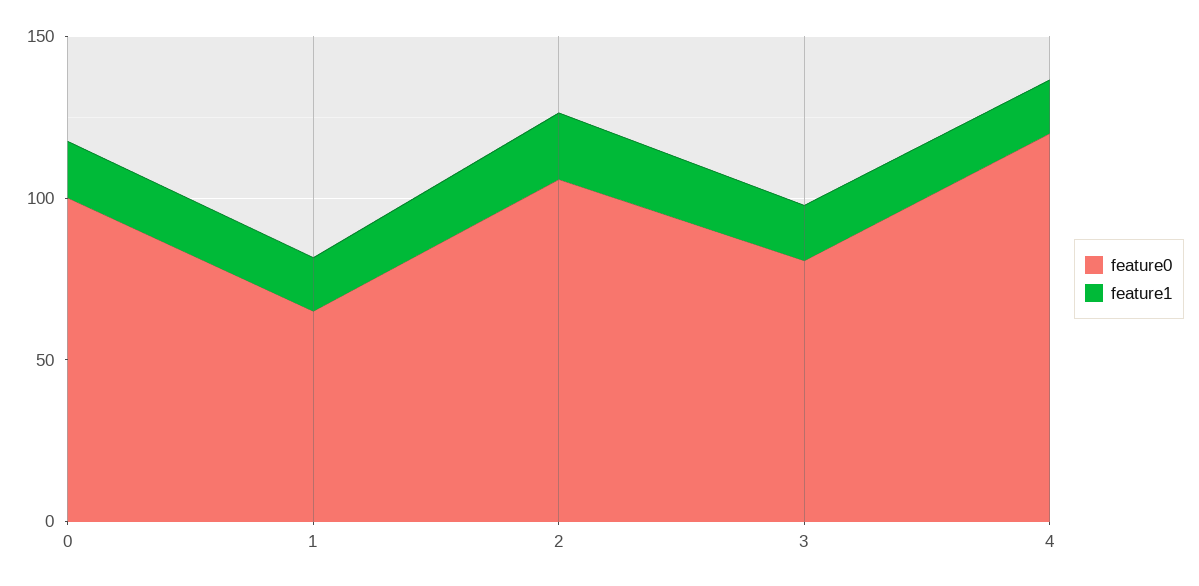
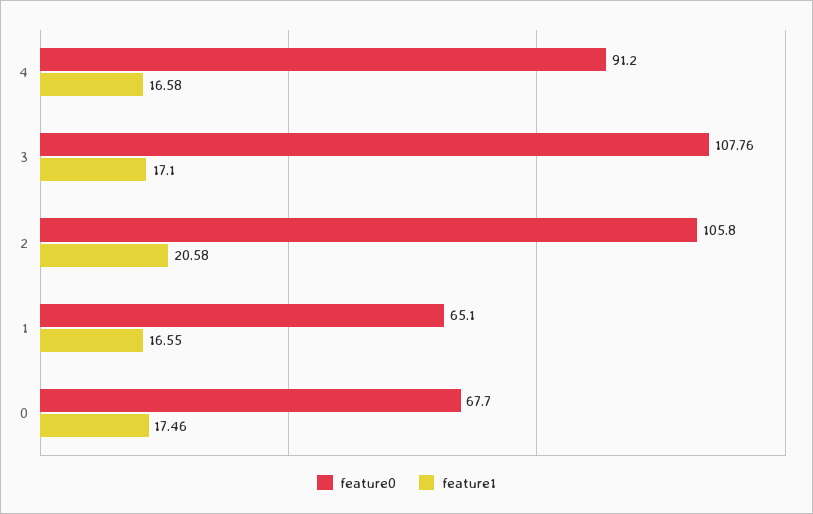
feature0, 0: 100 -> 67.7
feature0, 3: 80 -> 107.76
feature0, 4: 120 -> 91.2

